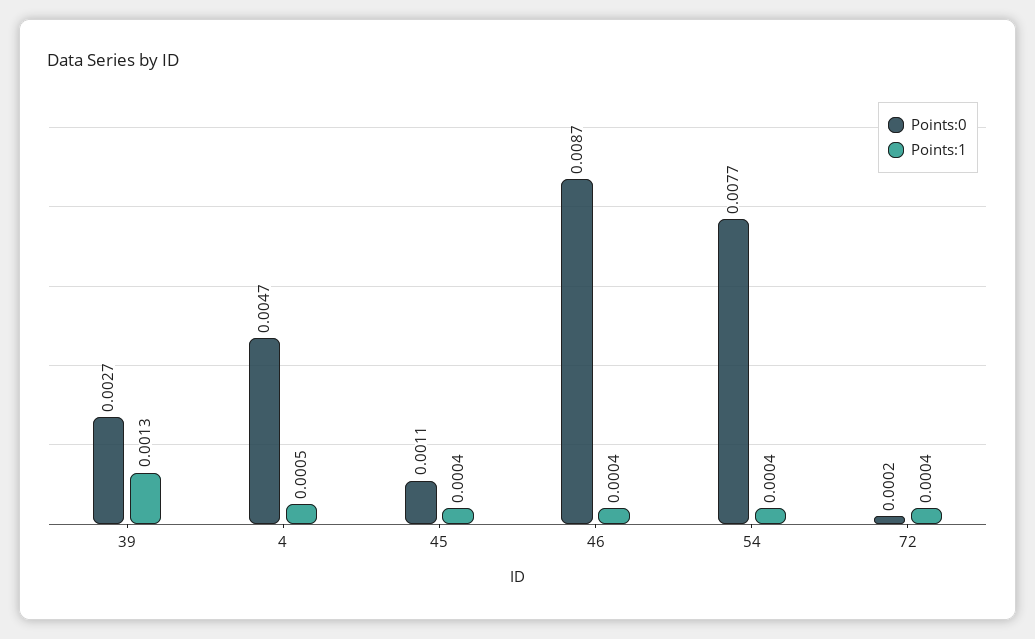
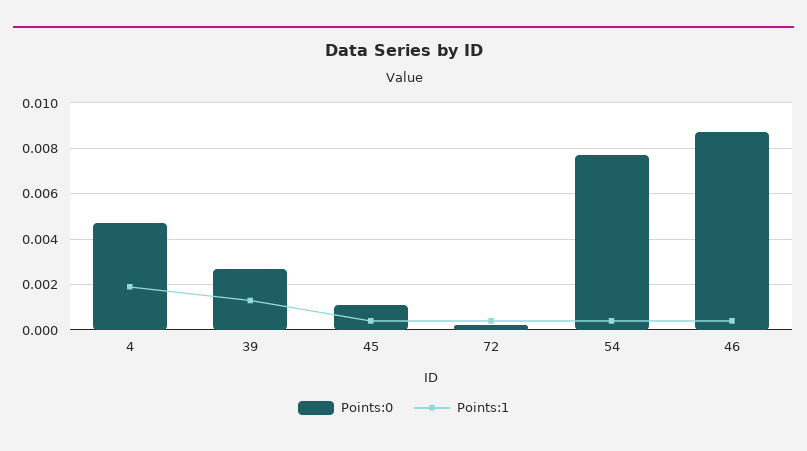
Points:1, 4: 0.0005 -> 0.002

